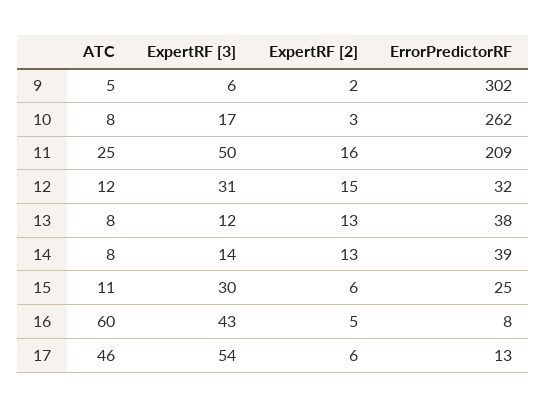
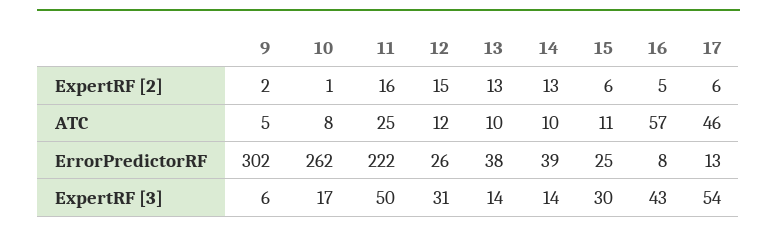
ExpertRF [2], 10: 3 -> 1
ErrorPredictorRF, 11: 209 -> 222
ErrorPredictorRF, 12: 32 -> 26
ATC, 13: 8 -> 10
ExpertRF [3], 13: 12 -> 14
ATC, 14: 8 -> 10
ATC, 16: 60 -> 57

